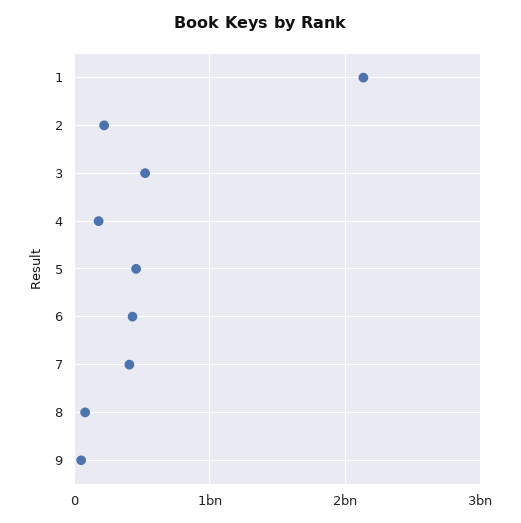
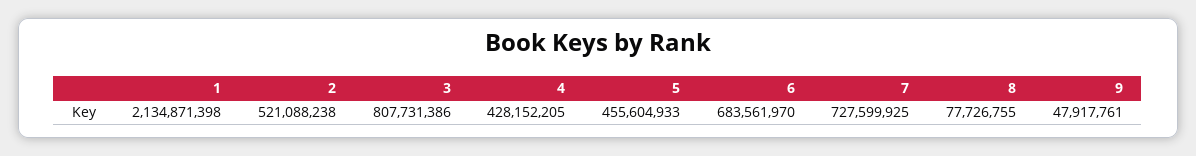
2: 200000000 -> 521088238
3: 500000000 -> 807731386
4: 200000000 -> 428152205
6: 400000000 -> 683561970
7: 400000000 -> 727599925

